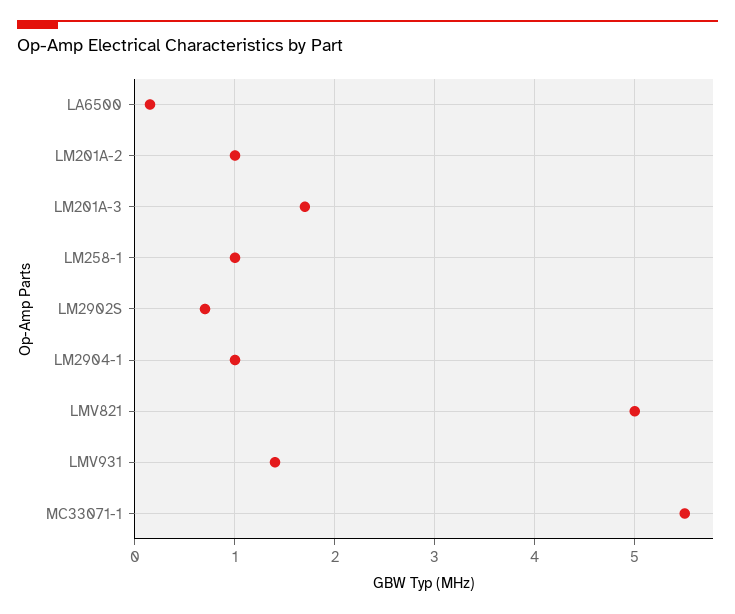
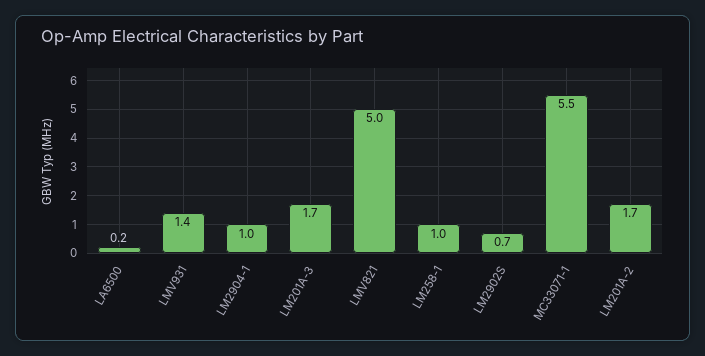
LM201A-2: 1 -> 1.7

